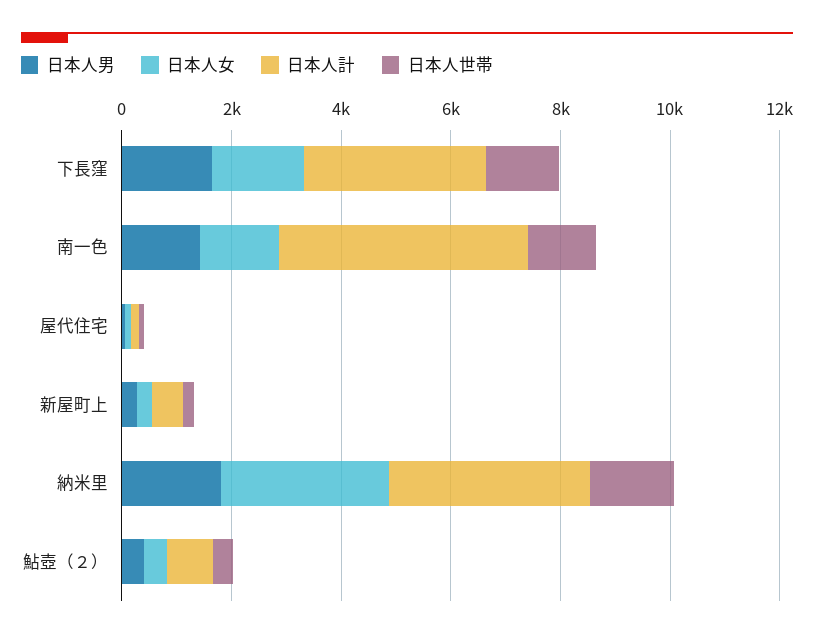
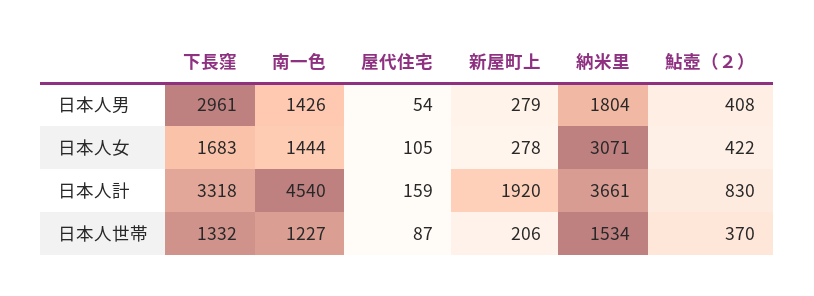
日本人男, 下長窪: 1500 -> 2961
日本人計, 新屋町上: 500 -> 1920

